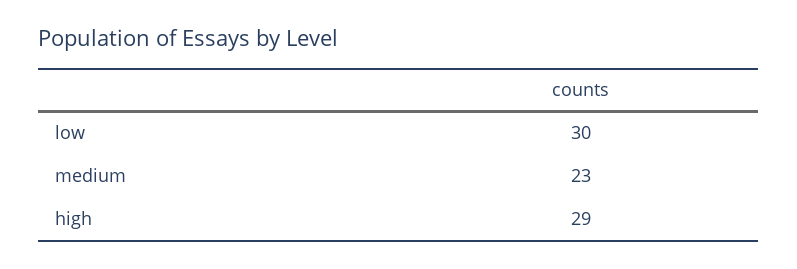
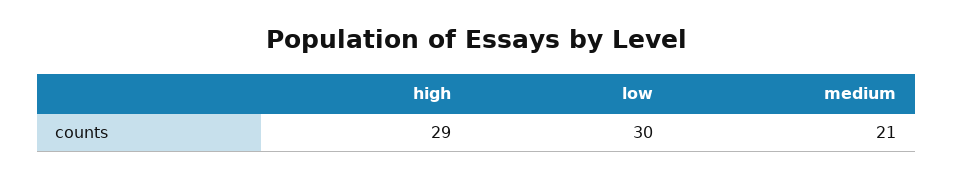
medium: 23 -> 21

